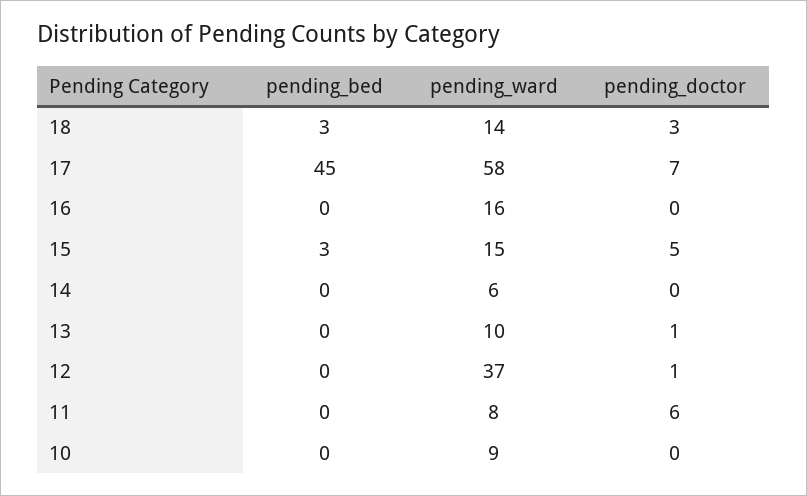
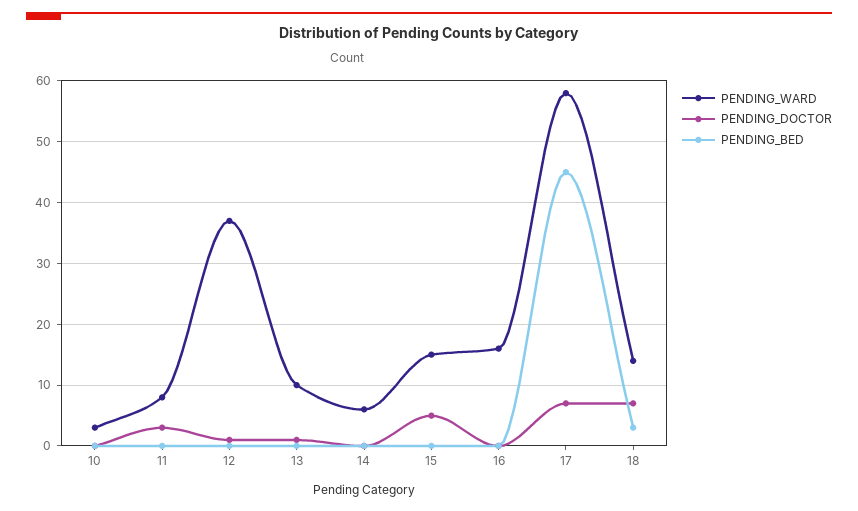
pending_doctor, 18: 3 -> 7
pending_bed, 15: 3 -> 0
pending_doctor, 11: 6 -> 3
pending_ward, 10: 9 -> 3

